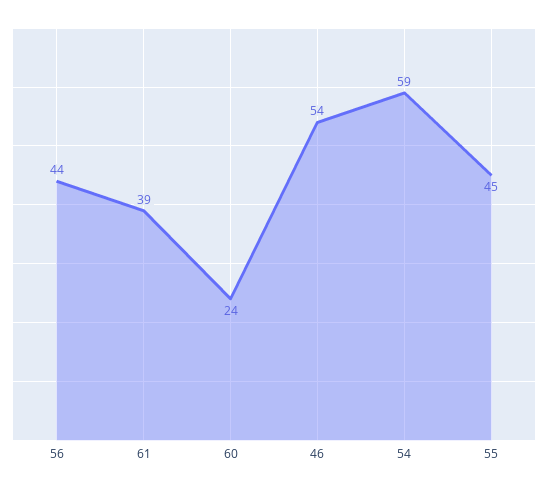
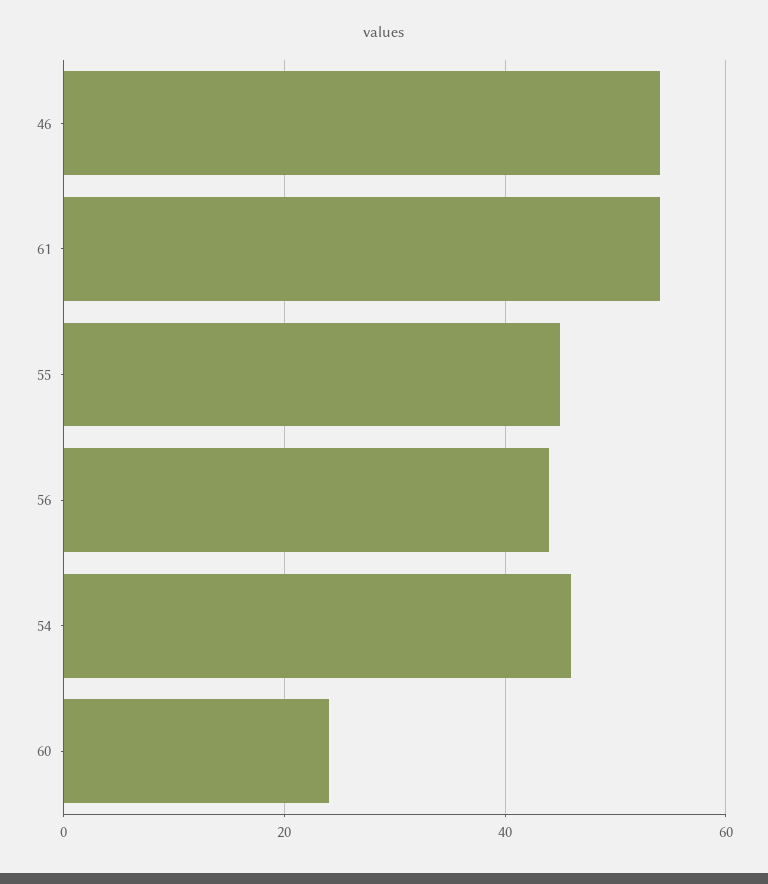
61: 39 -> 55
54: 59 -> 45

